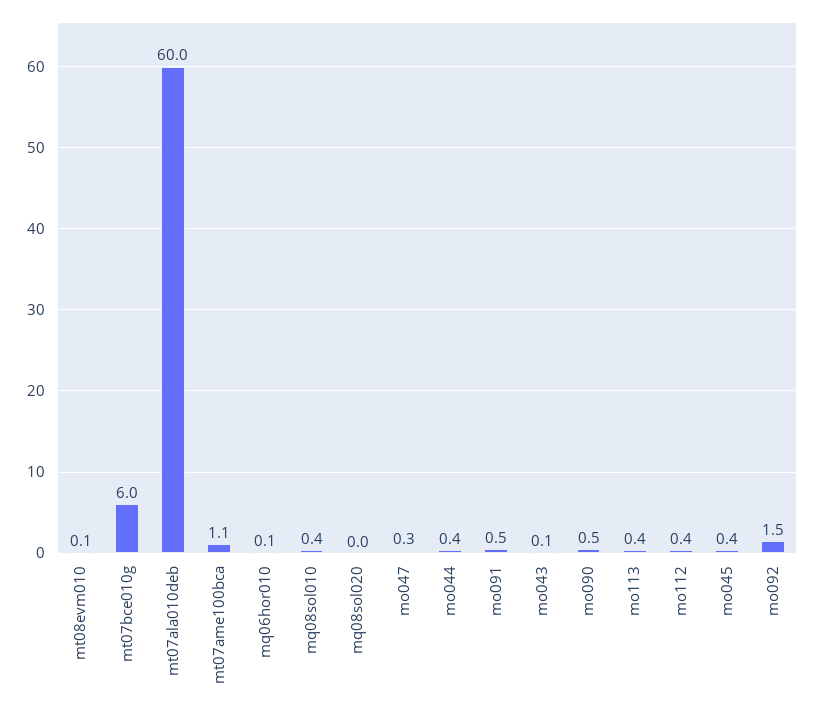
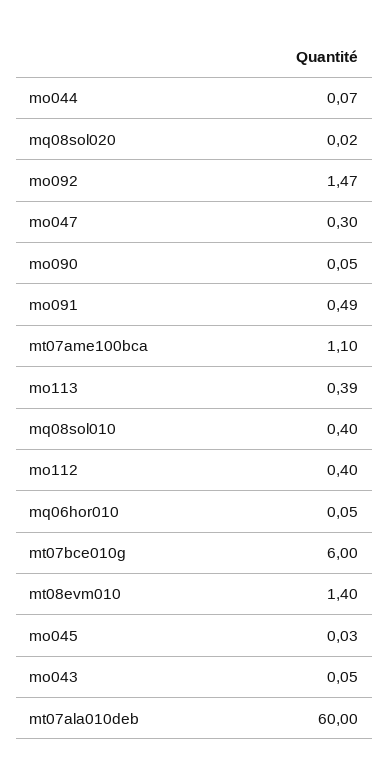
mt08evm010: 0.1 -> 1.4
mo044: 0.4 -> 0.07
mo090: 0.5 -> 0.05
mo045: 0.4 -> 0.03

